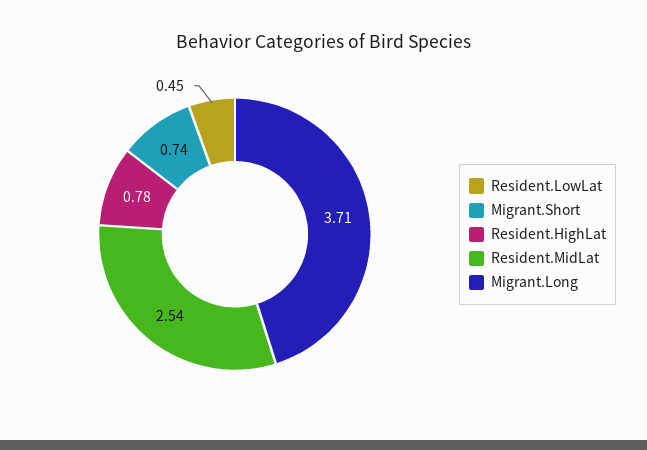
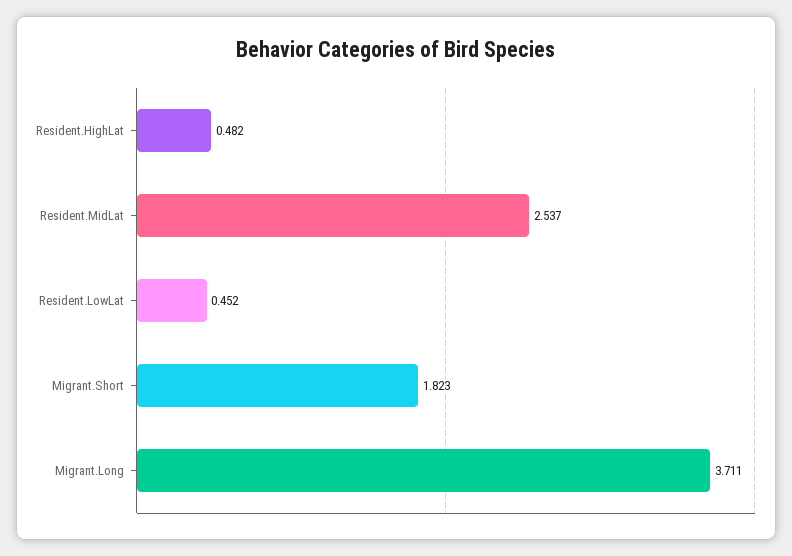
Migrant.Short: 0.74 -> 1.823
Resident.HighLat: 0.78 -> 0.482

